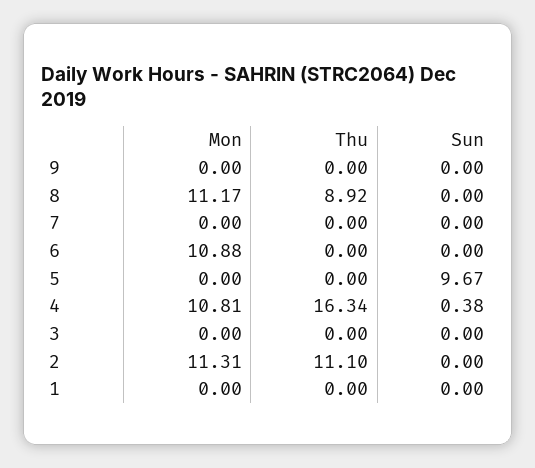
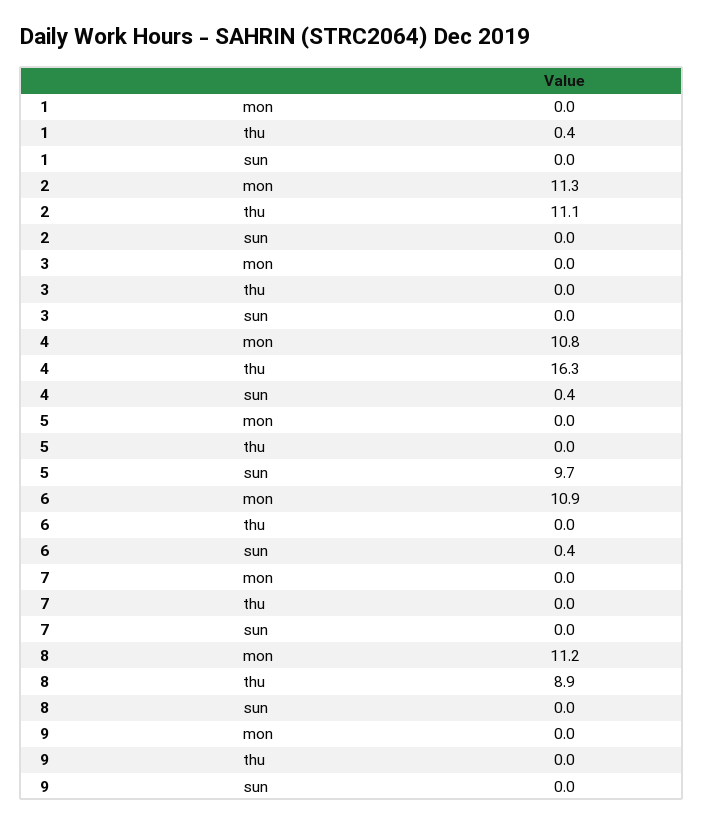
Sun, 6: 0 -> 0.4
Thu, 1: 0 -> 0.4

